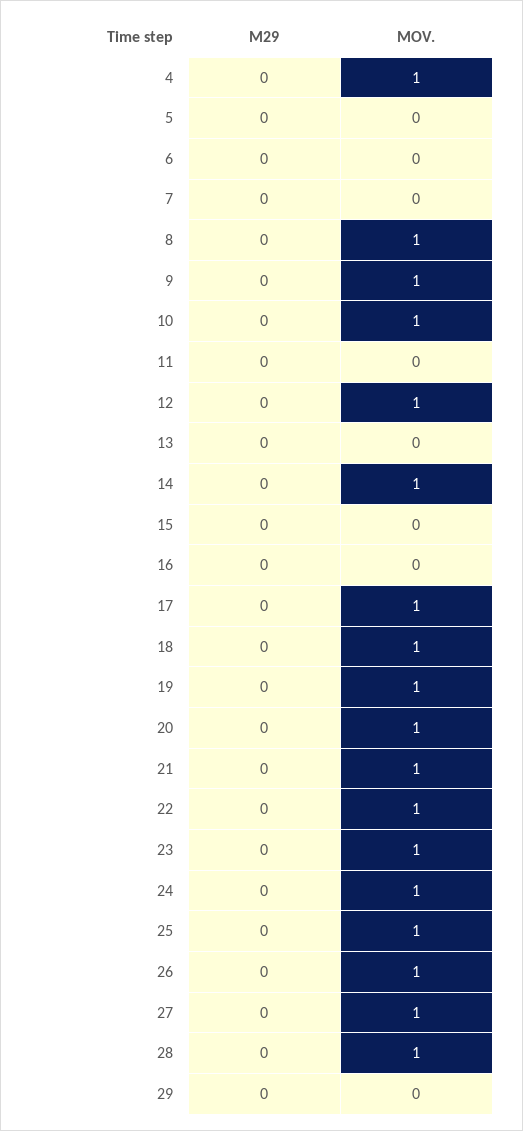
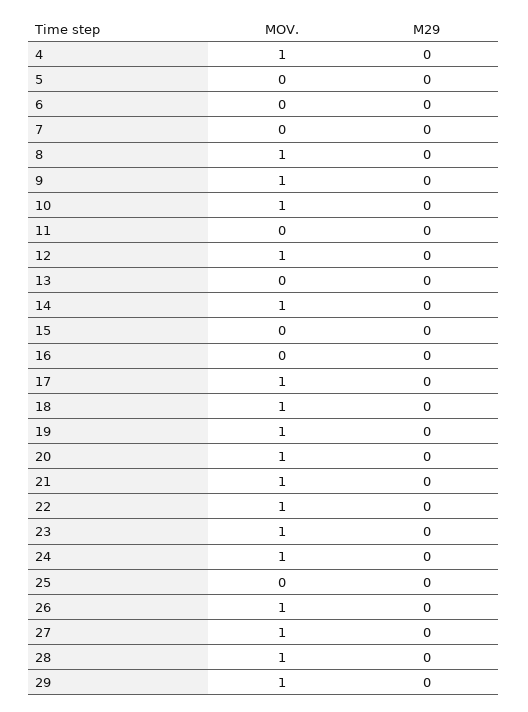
MOV., 25: 1 -> 0
MOV., 29: 0 -> 1

